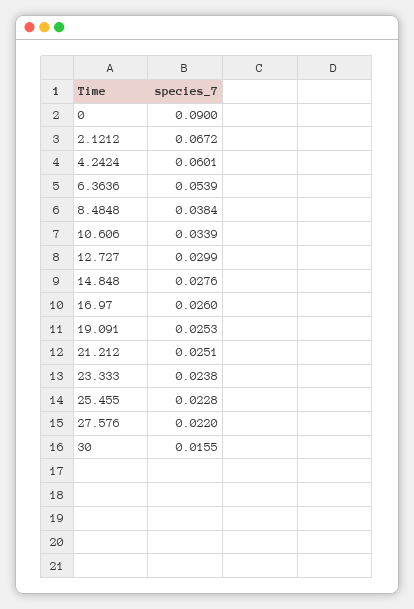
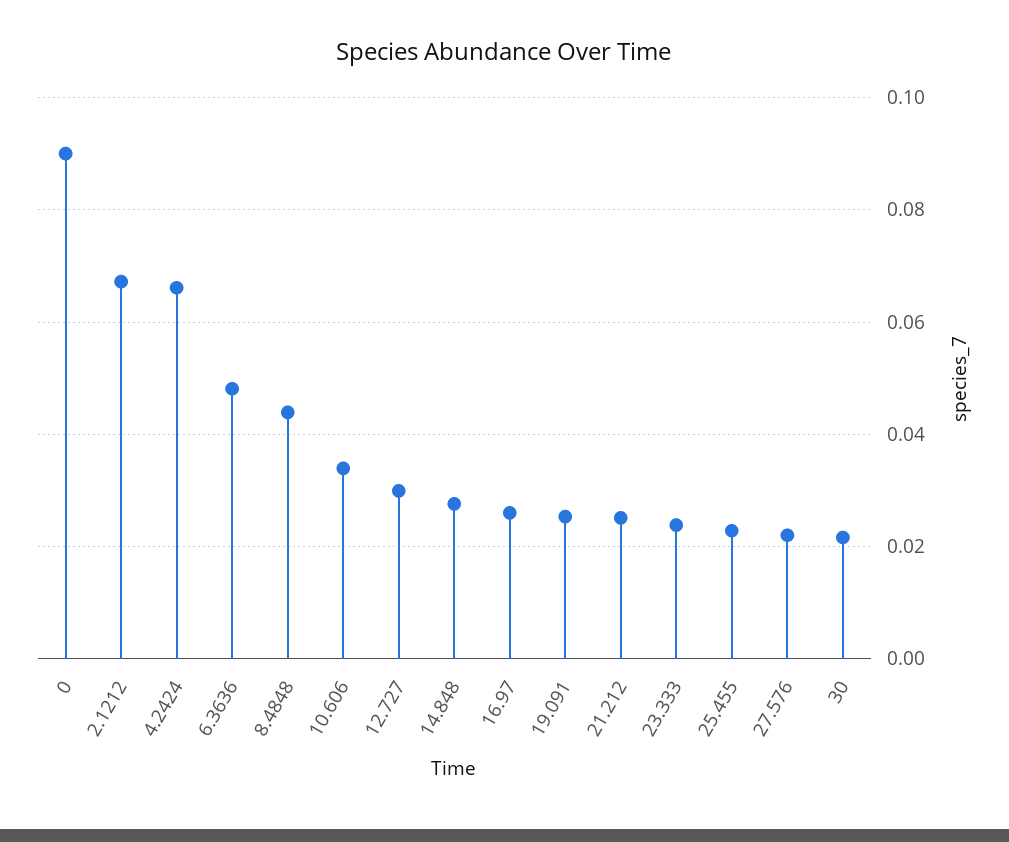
4.2424: 0.0601 -> 0.066
6.3636: 0.0539 -> 0.048
8.4848: 0.0384 -> 0.044
30: 0.0155 -> 0.022

